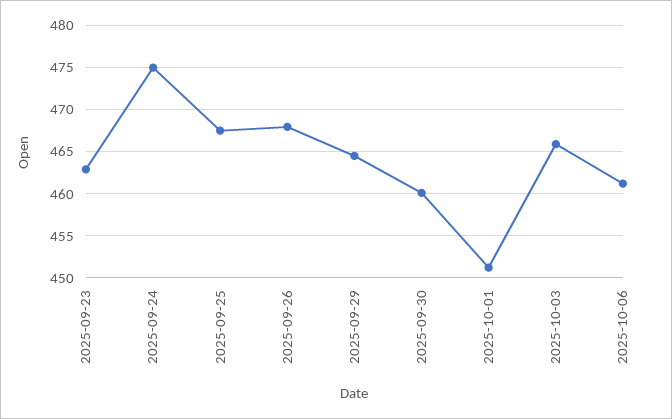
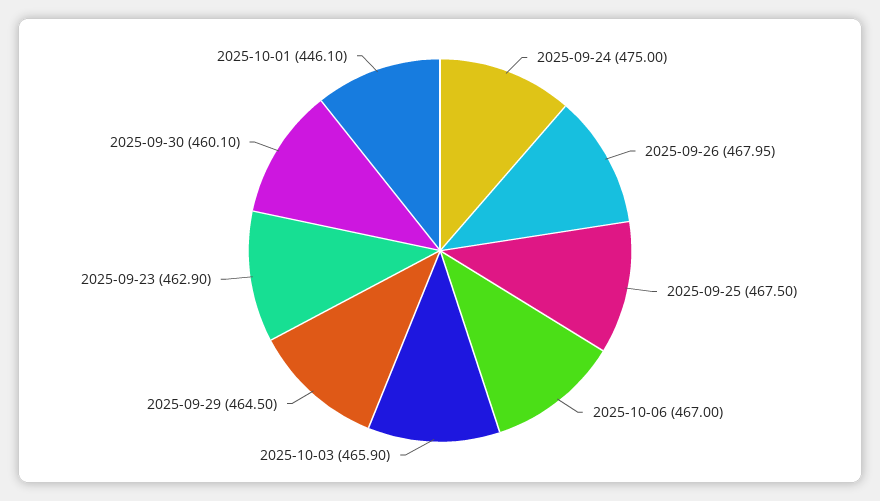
2025-10-01: 451 -> 446.1
2025-10-06: 461 -> 467

